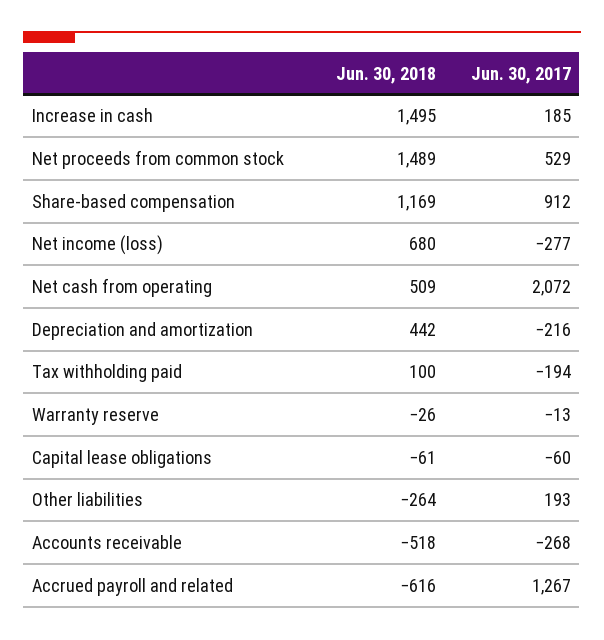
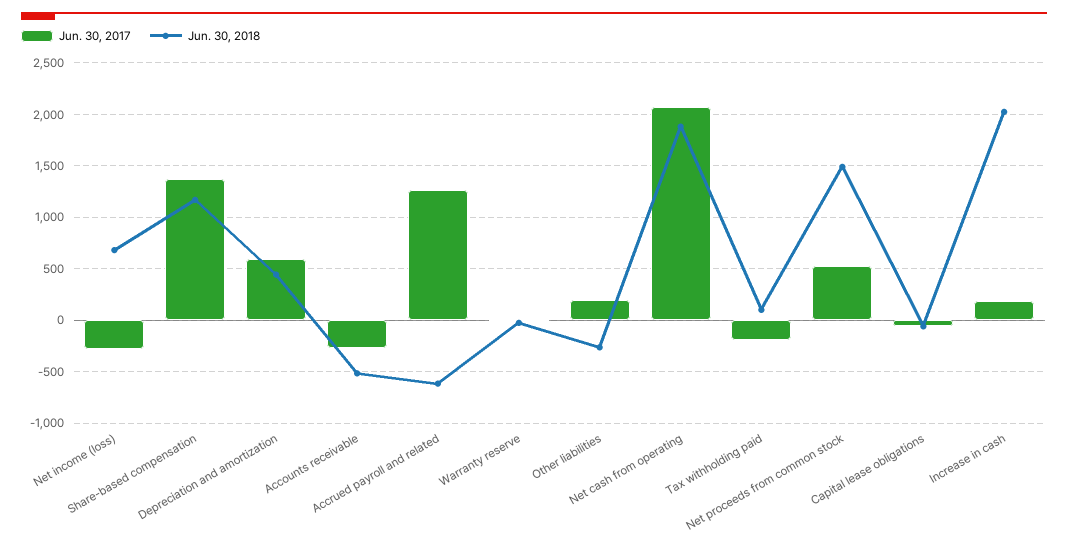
Jun. 30, 2018, Increase in cash: 1495 -> 2000
Jun. 30, 2017, Share-based compensation: 912 -> 1400
Jun. 30, 2018, Net cash from operating: 509 -> 1900
Jun. 30, 2017, Depreciation and amortization: -216 -> 600

